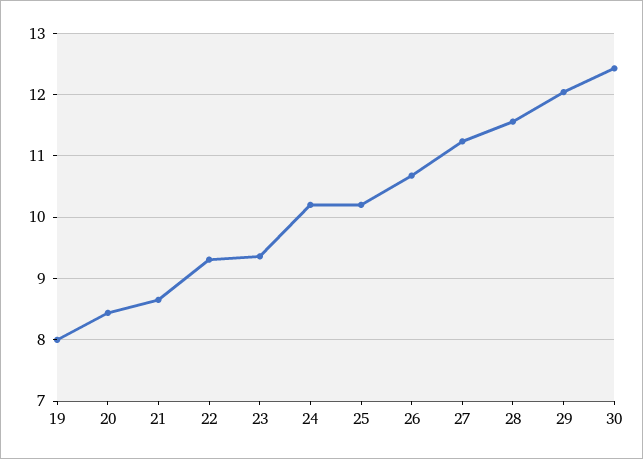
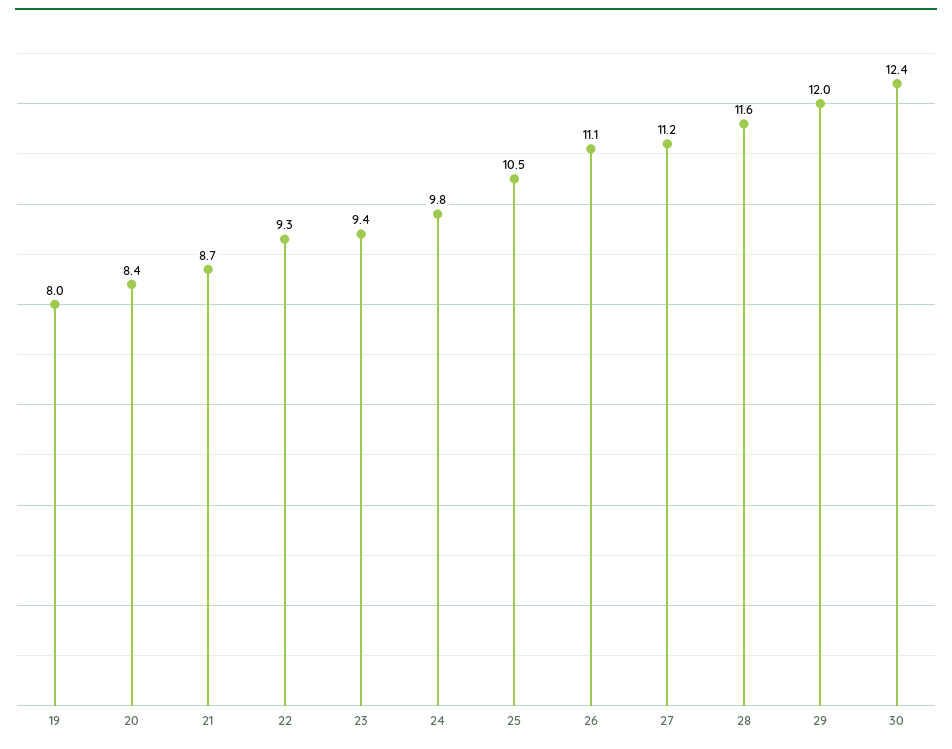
24: 10.2 -> 9.8
25: 10.2 -> 10.5
26: 10.7 -> 11.1

